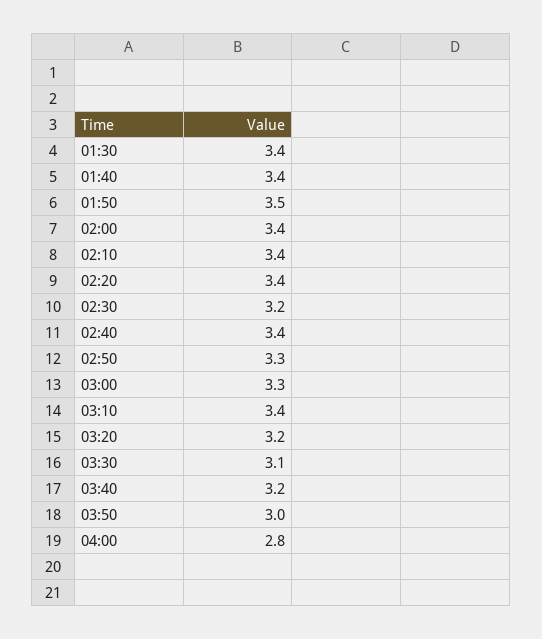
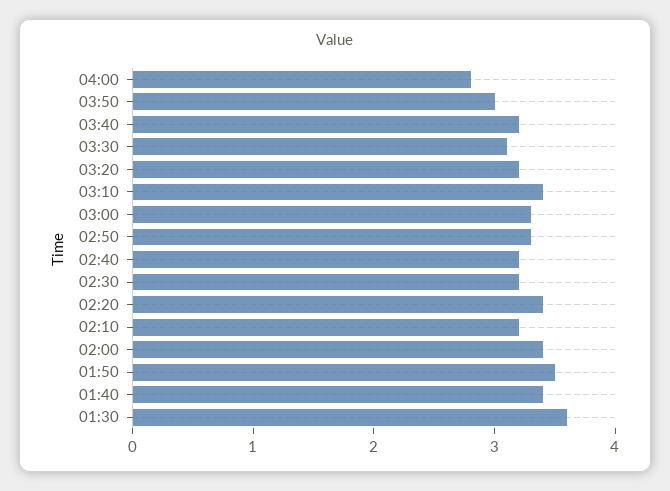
01:30: 3.4 -> 3.6
02:10: 3.4 -> 3.2
02:40: 3.4 -> 3.2

